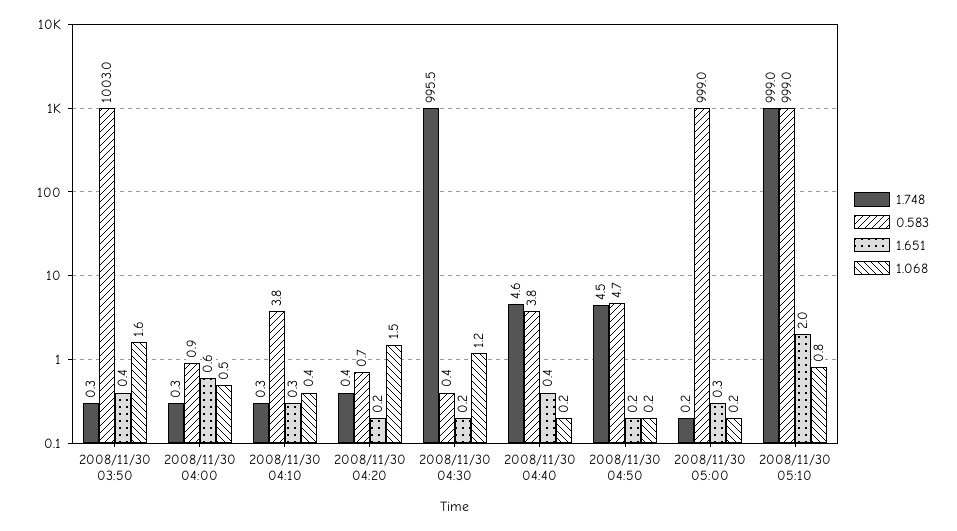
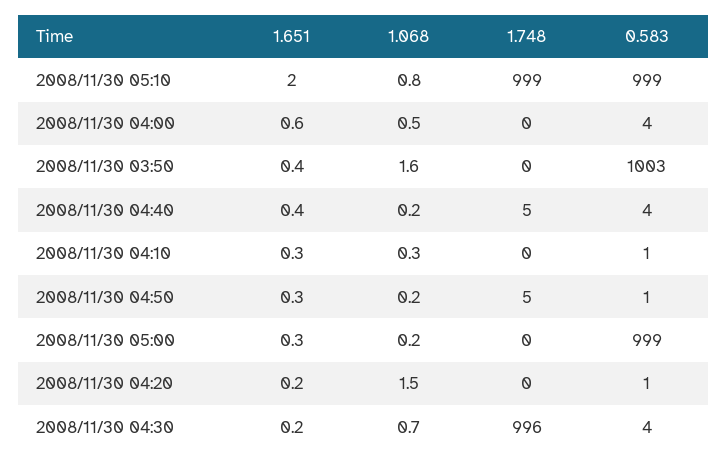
0.583, 2008/11/30 04:00: 0.9 -> 4
0.583, 2008/11/30 04:10: 3.8 -> 1
1.068, 2008/11/30 04:10: 0.4 -> 0.3
0.583, 2008/11/30 04:30: 0.4 -> 4
1.068, 2008/11/30 04:30: 1.2 -> 0.7
0.583, 2008/11/30 04:50: 4.7 -> 1
1.651, 2008/11/30 04:50: 0.2 -> 0.3

